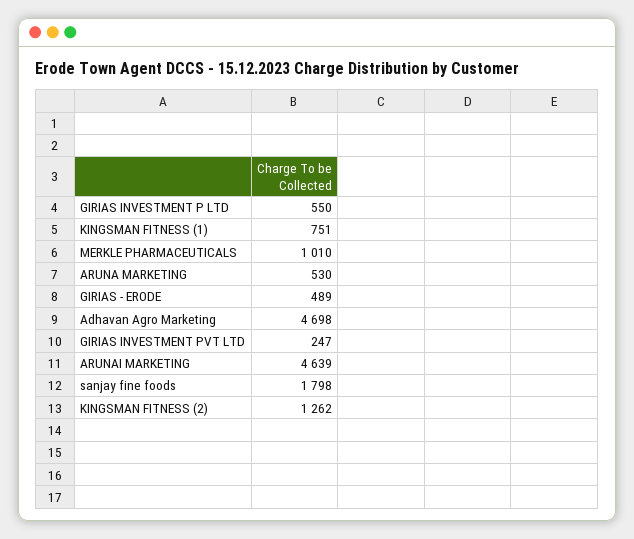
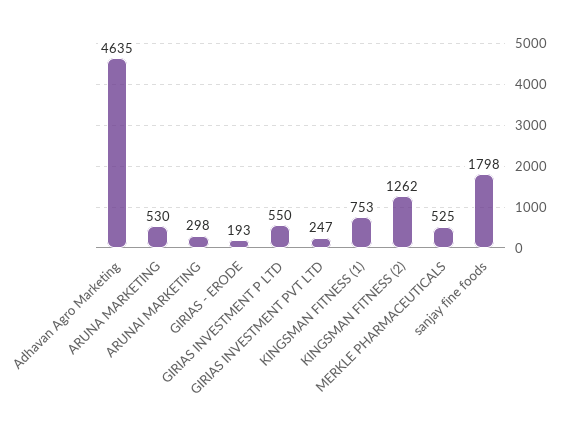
KINGSMAN FITNESS (1): 751 -> 753
MERKLE PHARMACEUTICALS: 1010 -> 525
GIRIAS - ERODE: 489 -> 193
Adhavan Agro Marketing: 4698 -> 4635
ARUNAI MARKETING: 4639 -> 298

